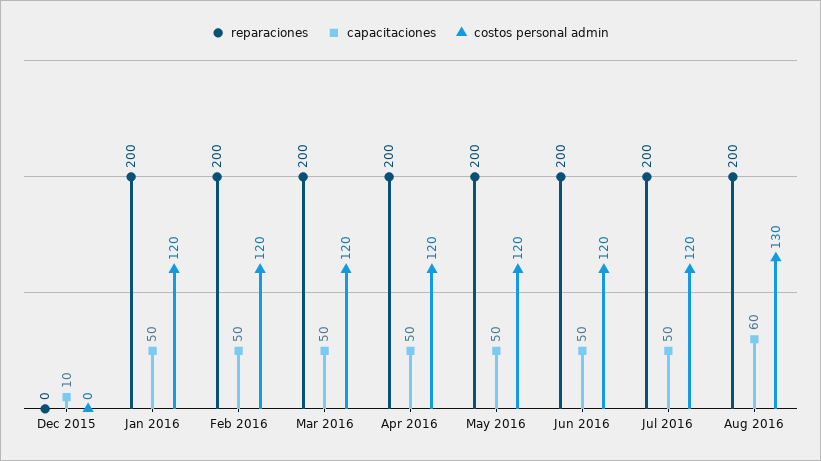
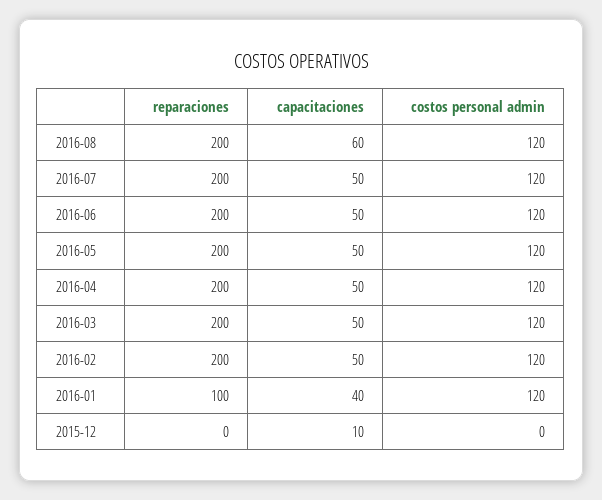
reparaciones, Jan 2016: 200 -> 100
capacitaciones, Jan 2016: 50 -> 40
costos personal admin, Aug 2016: 130 -> 120

